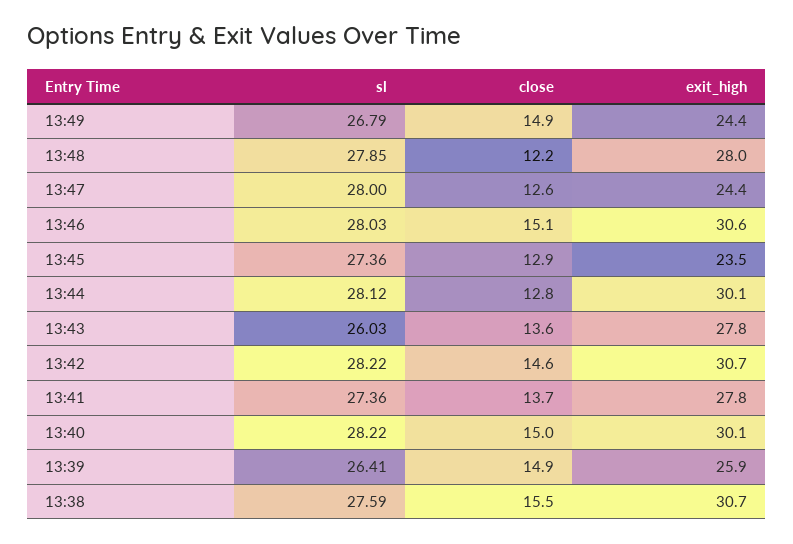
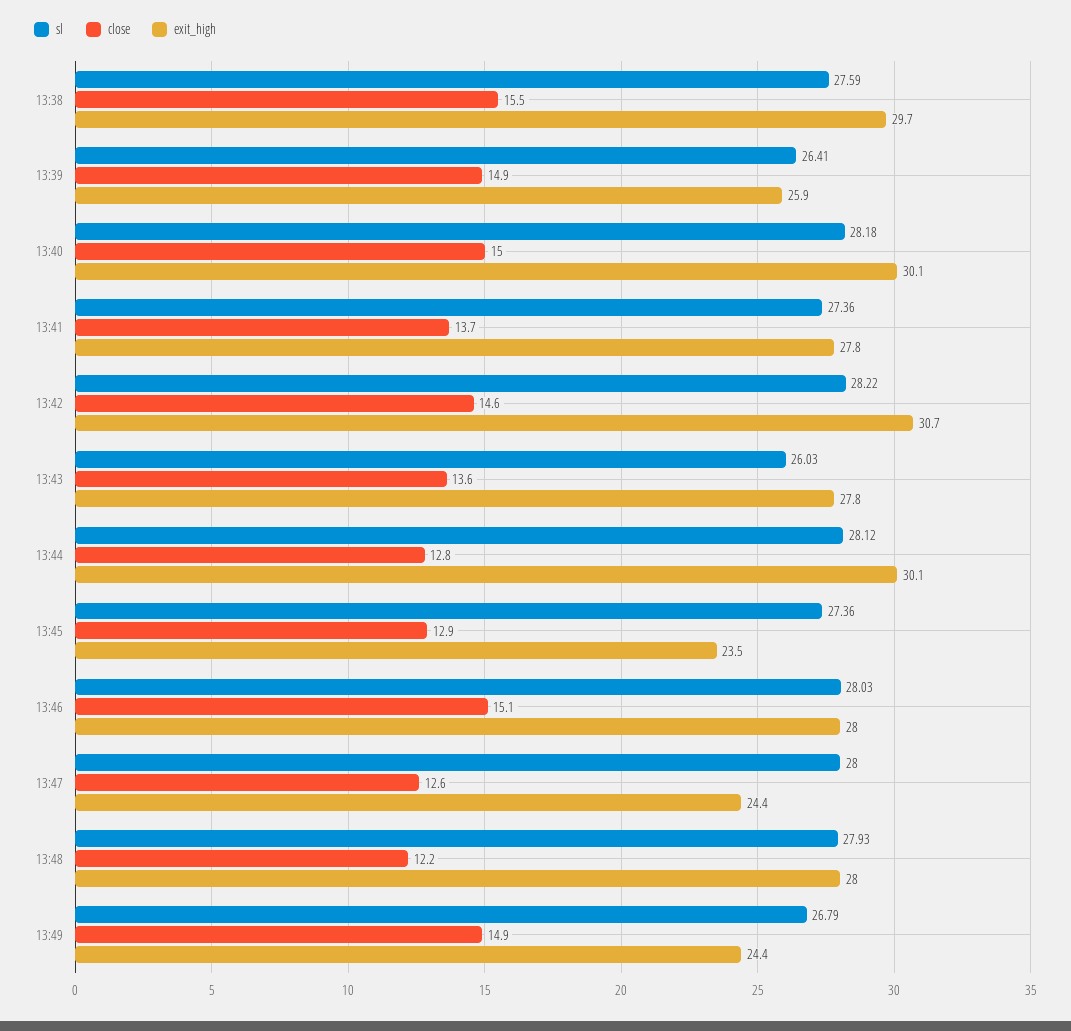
sl, 13:48: 27.85 -> 27.93
exit_high, 13:46: 30.6 -> 28
sl, 13:40: 28.22 -> 28.18
exit_high, 13:38: 30.7 -> 29.7

